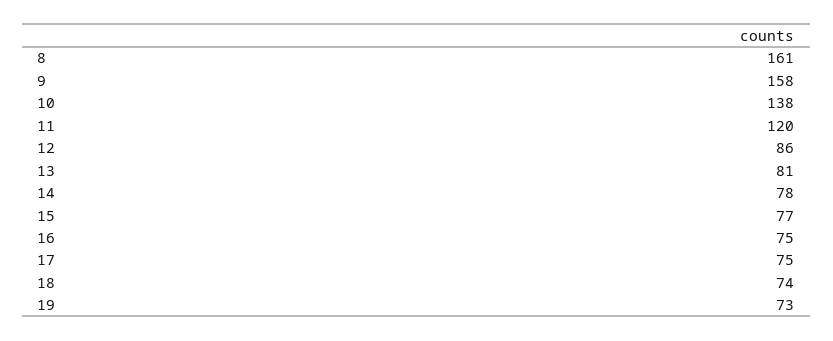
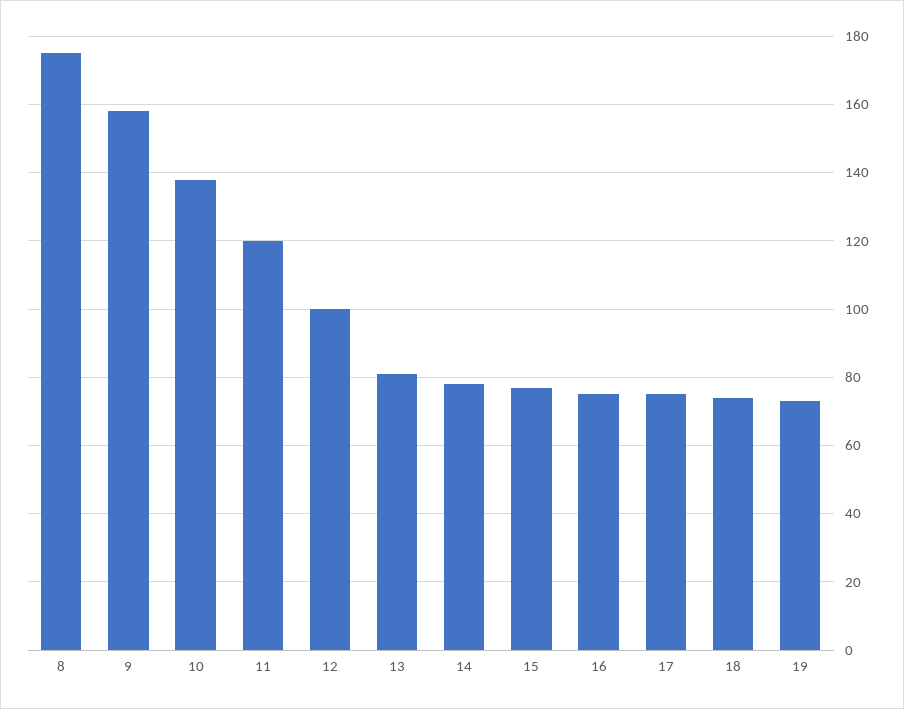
8: 161 -> 175
12: 86 -> 100

